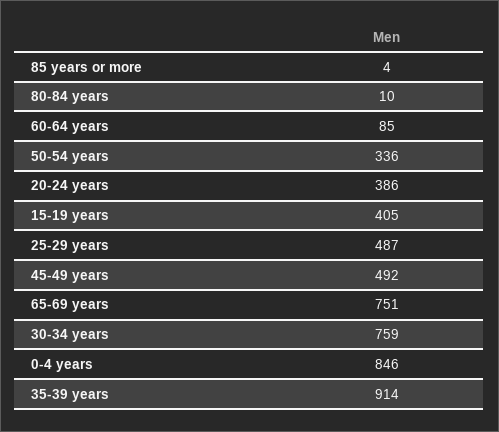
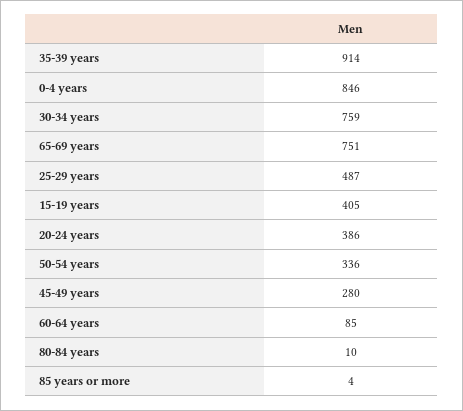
45-49 years: 492 -> 280

